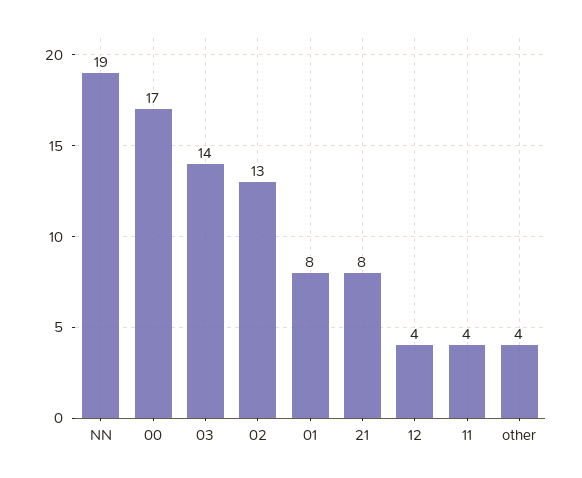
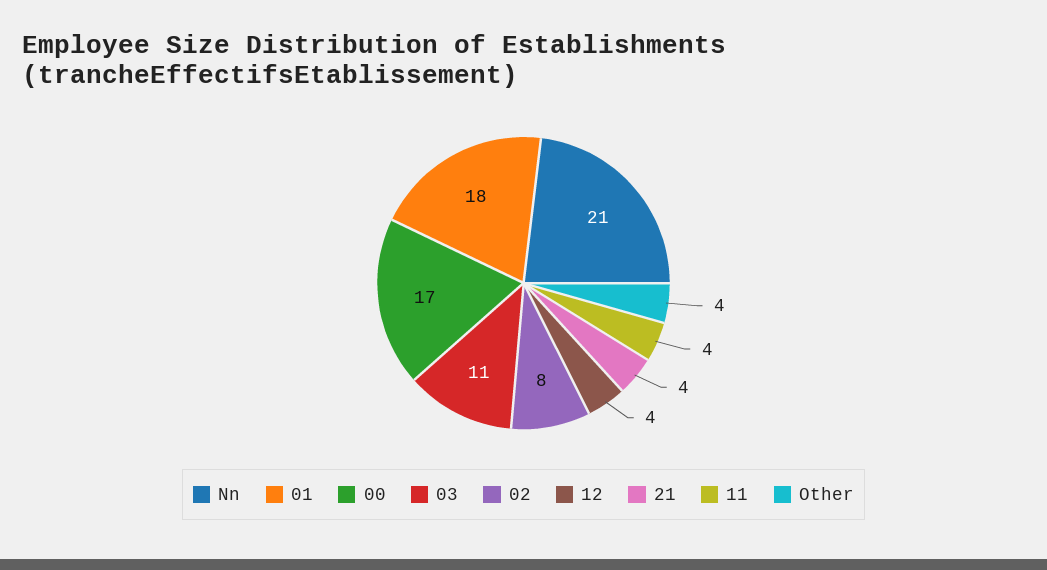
NN: 19 -> 21
03: 14 -> 11
02: 13 -> 8
01: 8 -> 18
21: 8 -> 4

